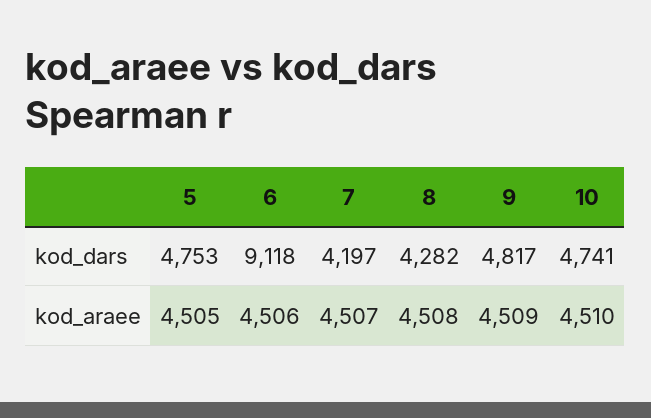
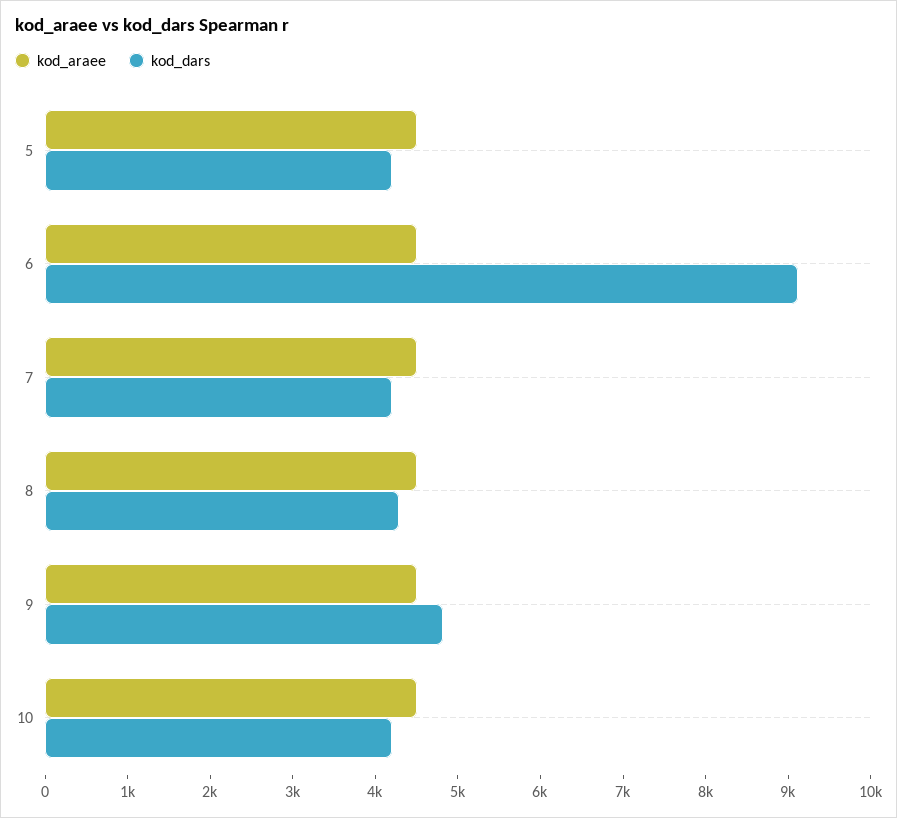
kod_dars, 5: 4753 -> 4200
kod_dars, 10: 4741 -> 4200

